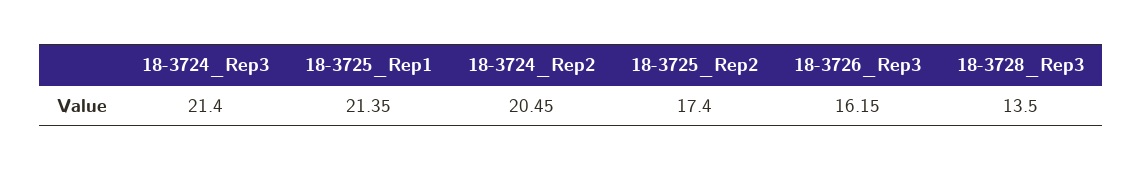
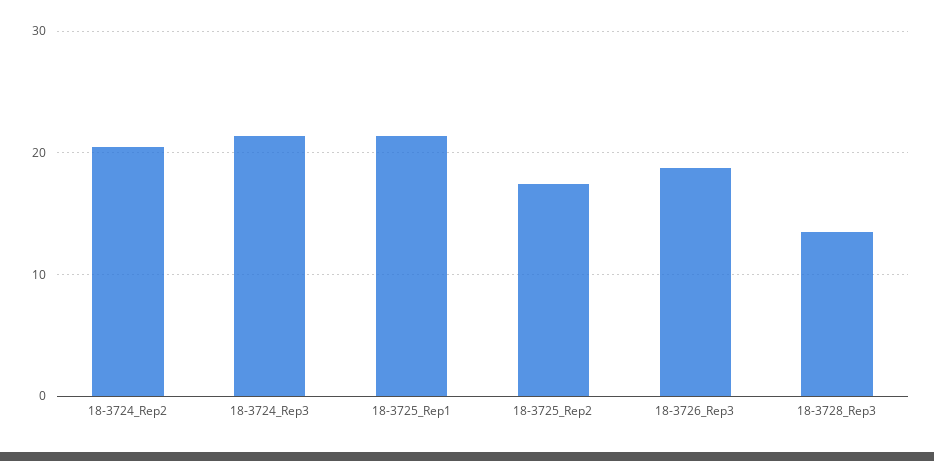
18-3726_Rep3: 16.15 -> 19

